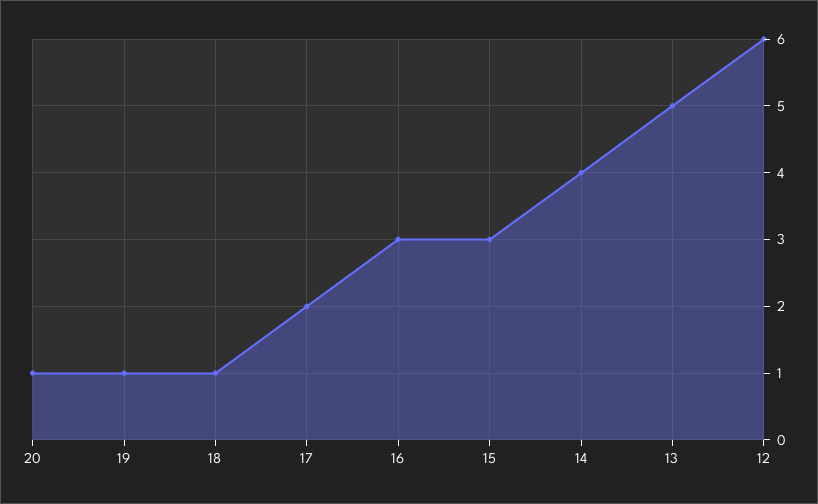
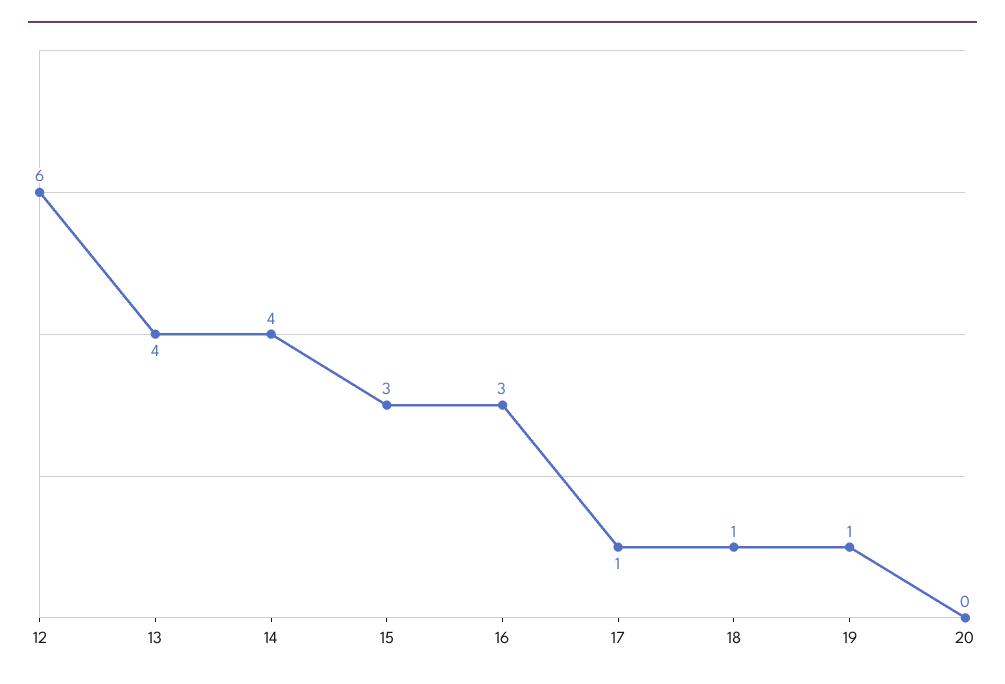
20: 1 -> 0
17: 2 -> 1
13: 5 -> 4

